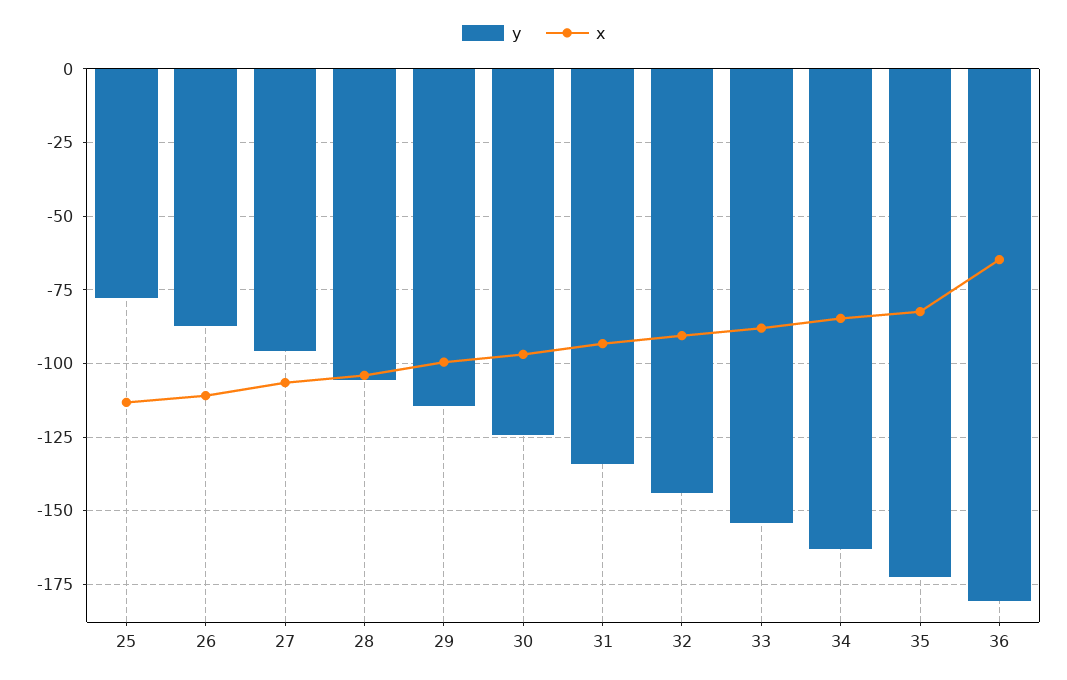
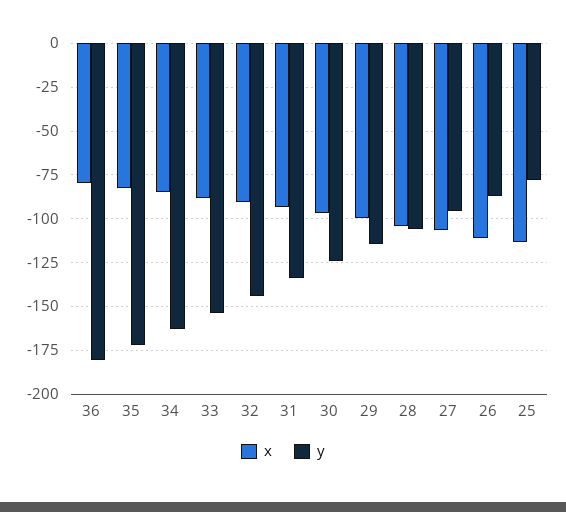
x, 36: -65 -> -80

